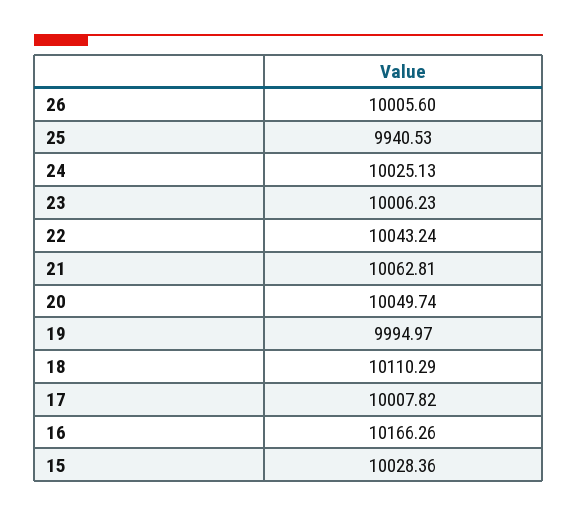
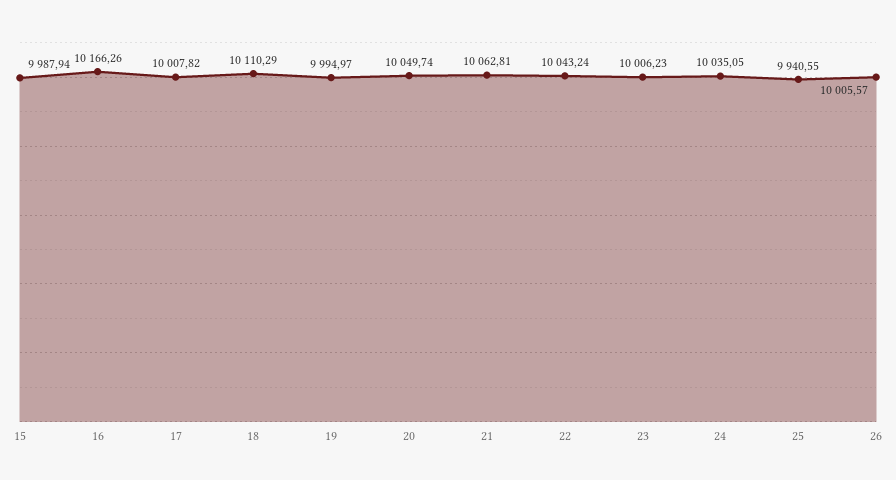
26: 10005.6 -> 10005.57
25: 9940.53 -> 9940.55
24: 10025.13 -> 10035.05
15: 10028.36 -> 9987.94

